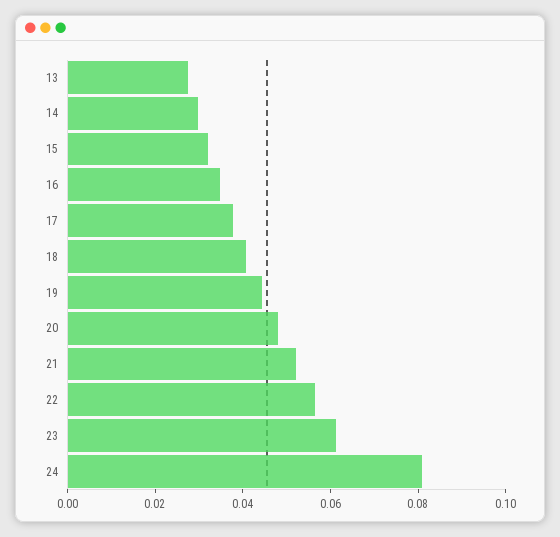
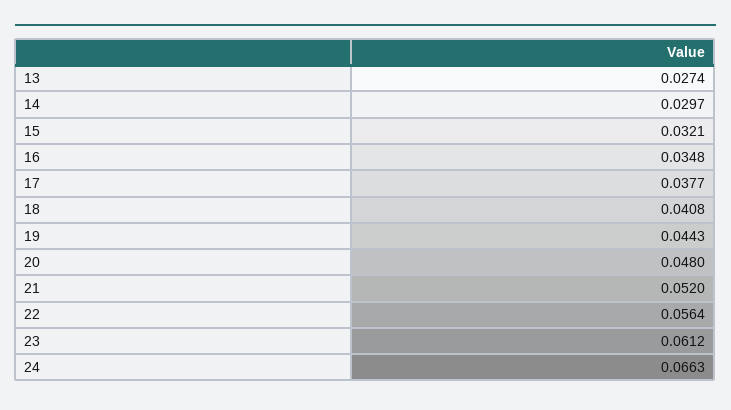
24: 0.08 -> 0.0663

